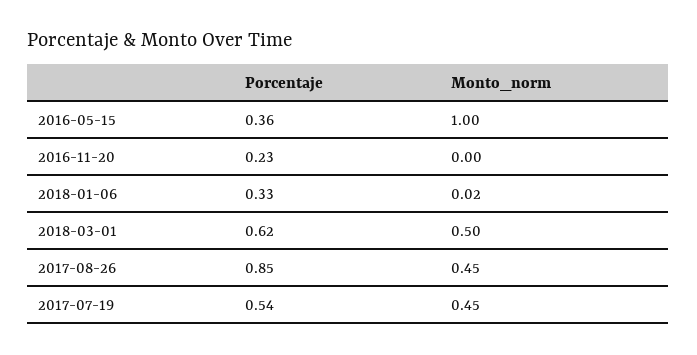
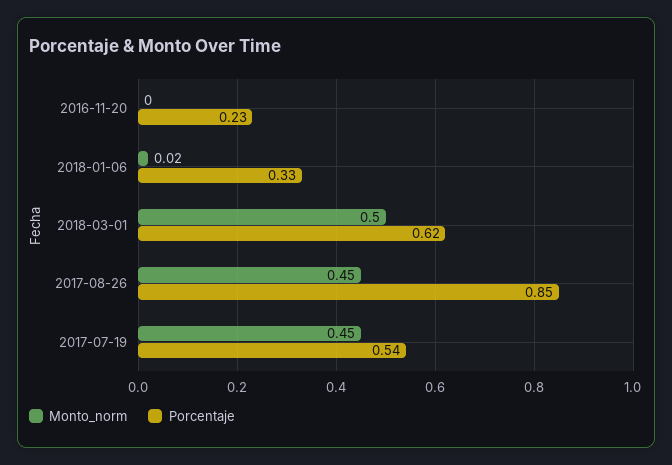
Porcentaje, 2016-05-15: 0.36 -> none
Monto_norm, 2016-05-15: 1 -> none

